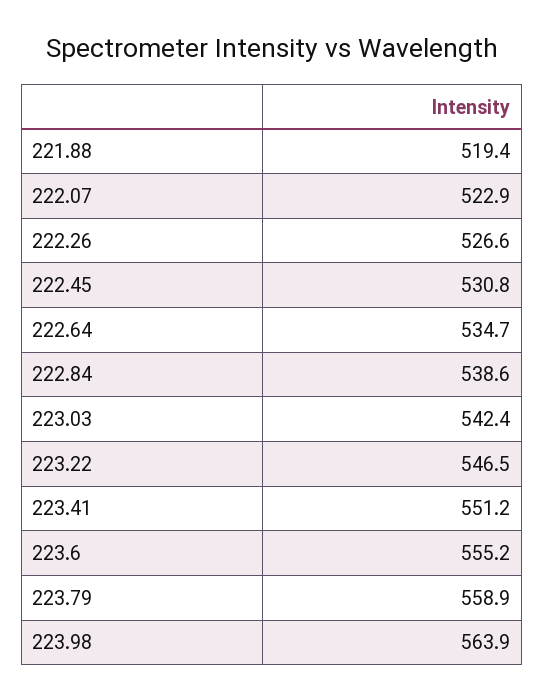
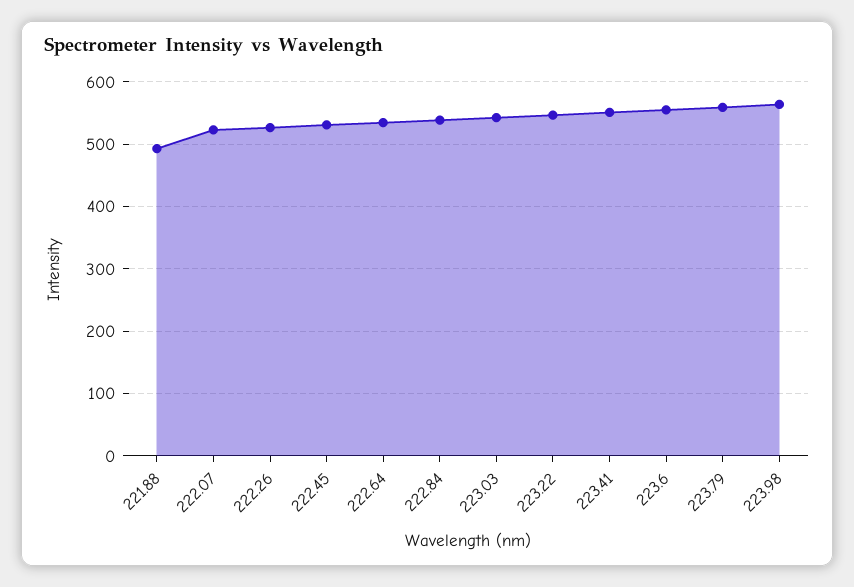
221.88: 519.4 -> 490

